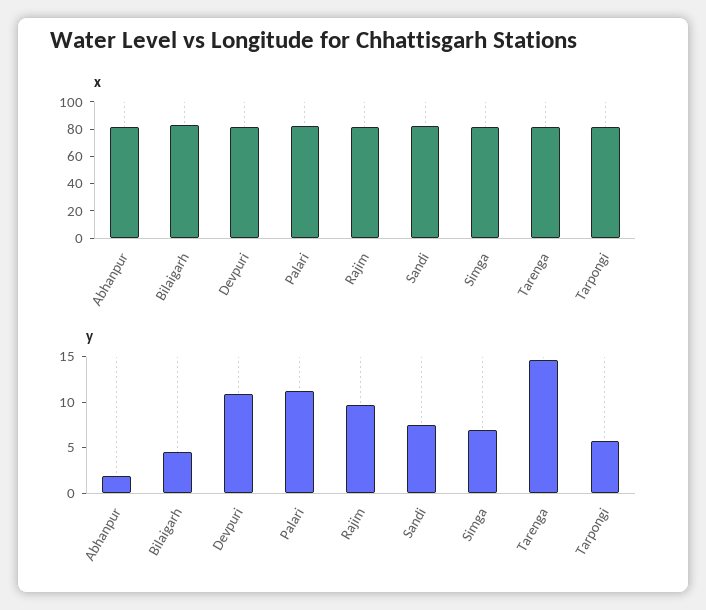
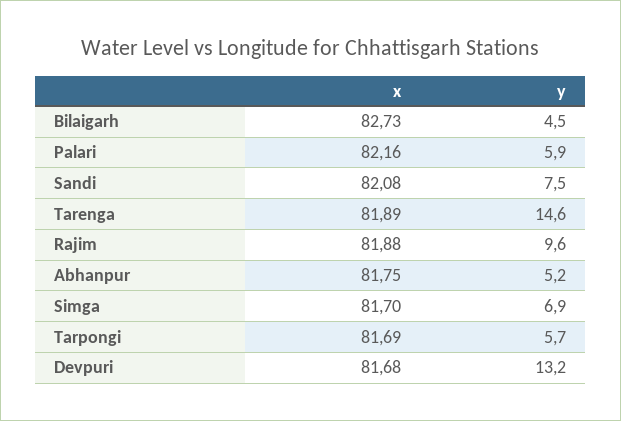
y, Abhanpur: 2 -> 5.2
y, Devpuri: 11 -> 13.2
y, Palari: 11 -> 5.9

